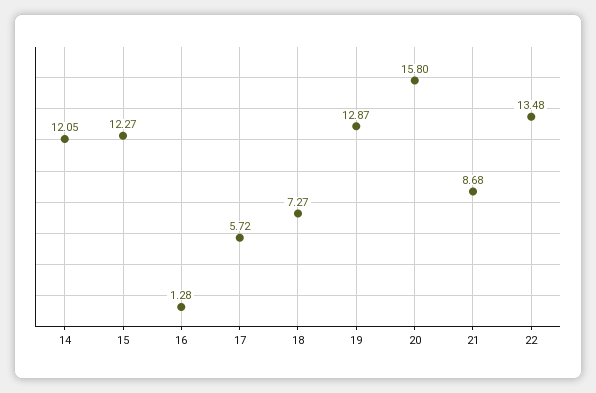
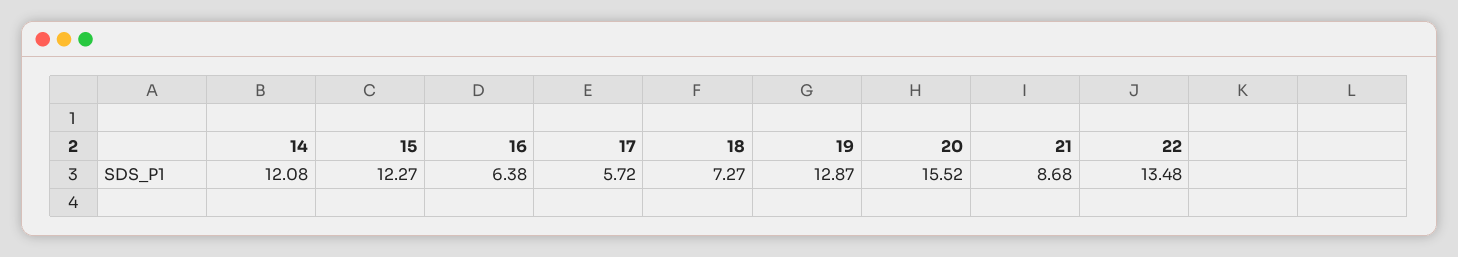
14: 12.05 -> 12.08
16: 1.28 -> 6.38
20: 15.8 -> 15.52

